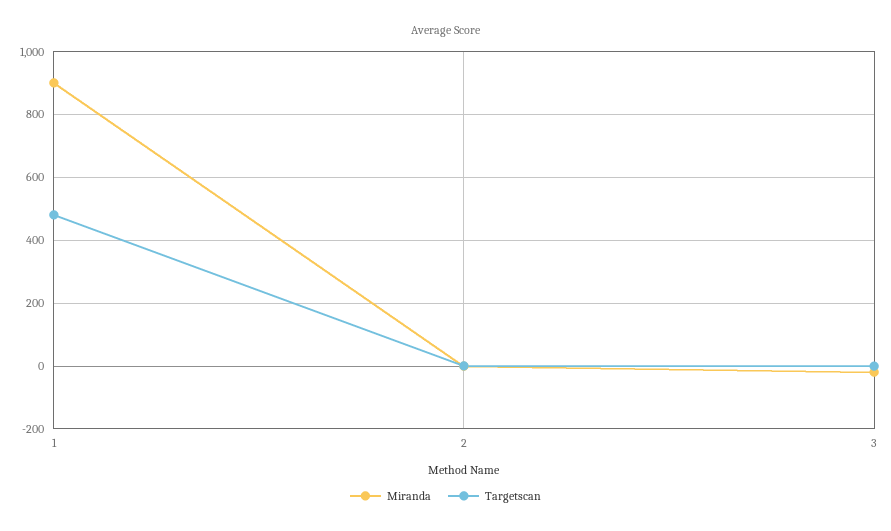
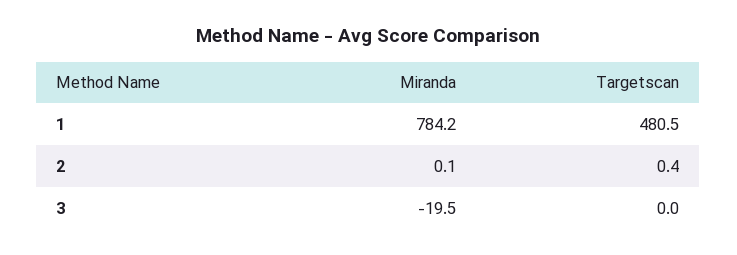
Miranda, 1: 900 -> 784.2

